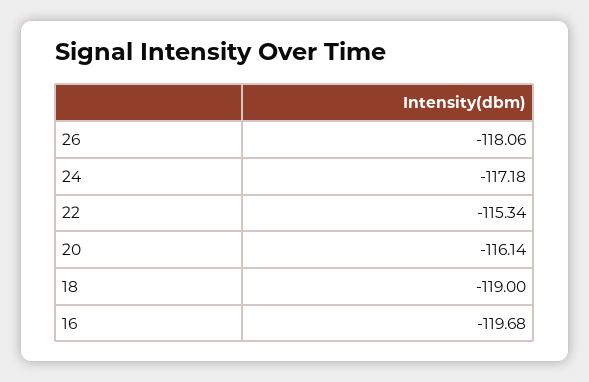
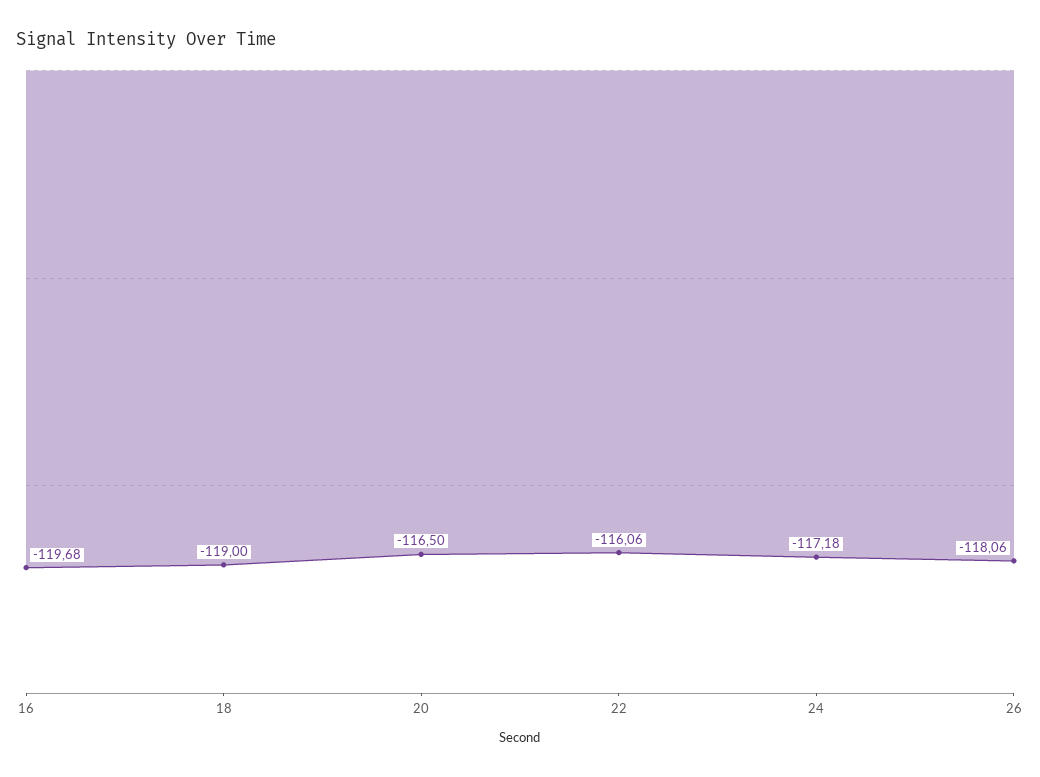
22: -115.34 -> -116.06
20: -116.14 -> -116.5

